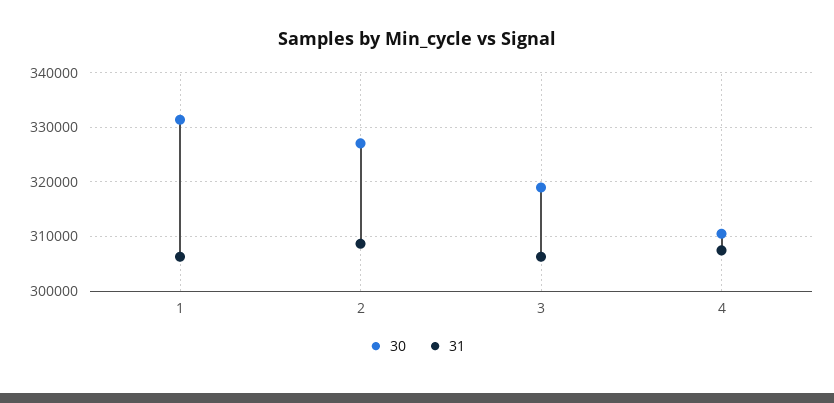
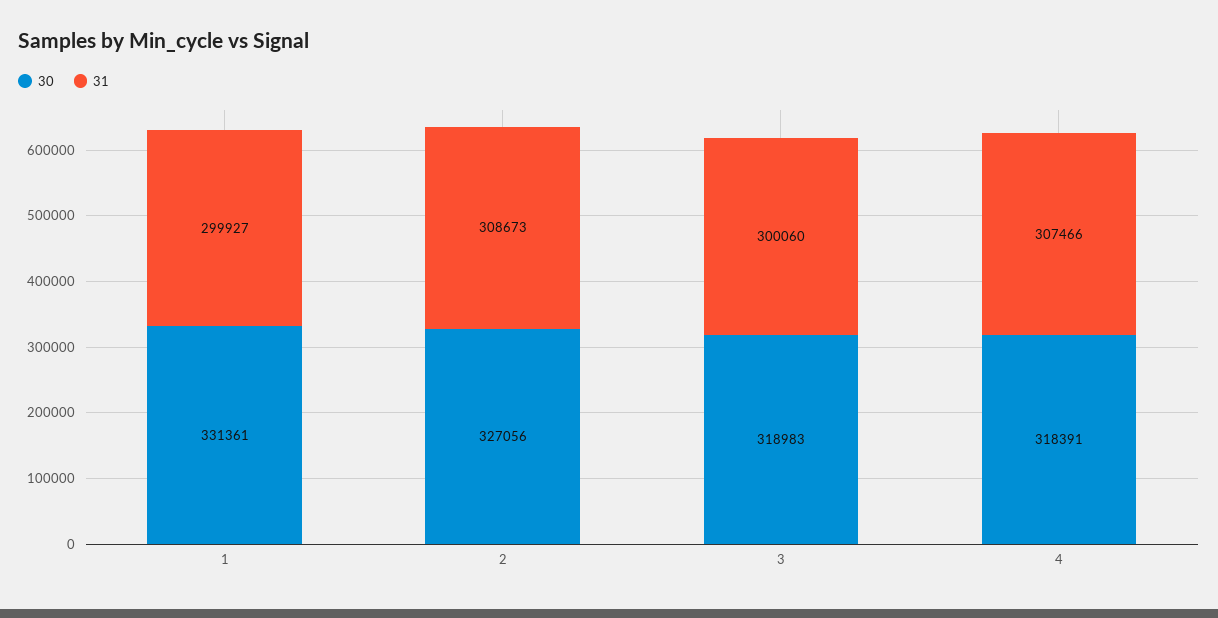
31, 1: 306000 -> 299927
31, 3: 306000 -> 300060
30, 4: 310000 -> 318391

